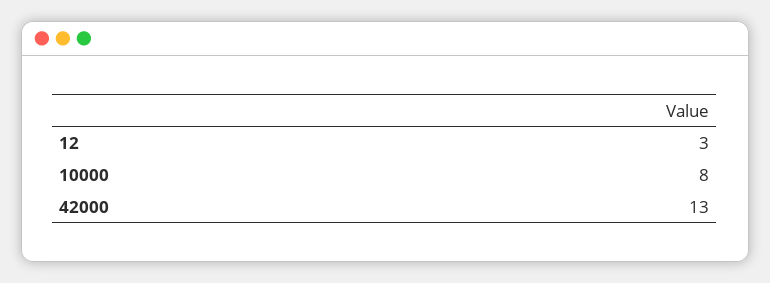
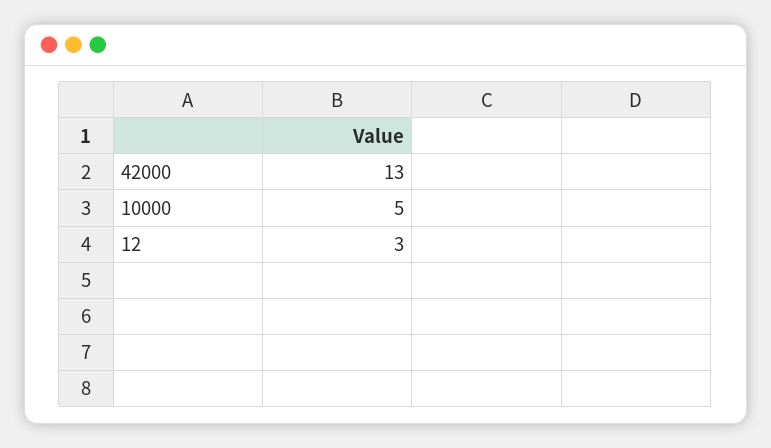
10000: 8 -> 5

